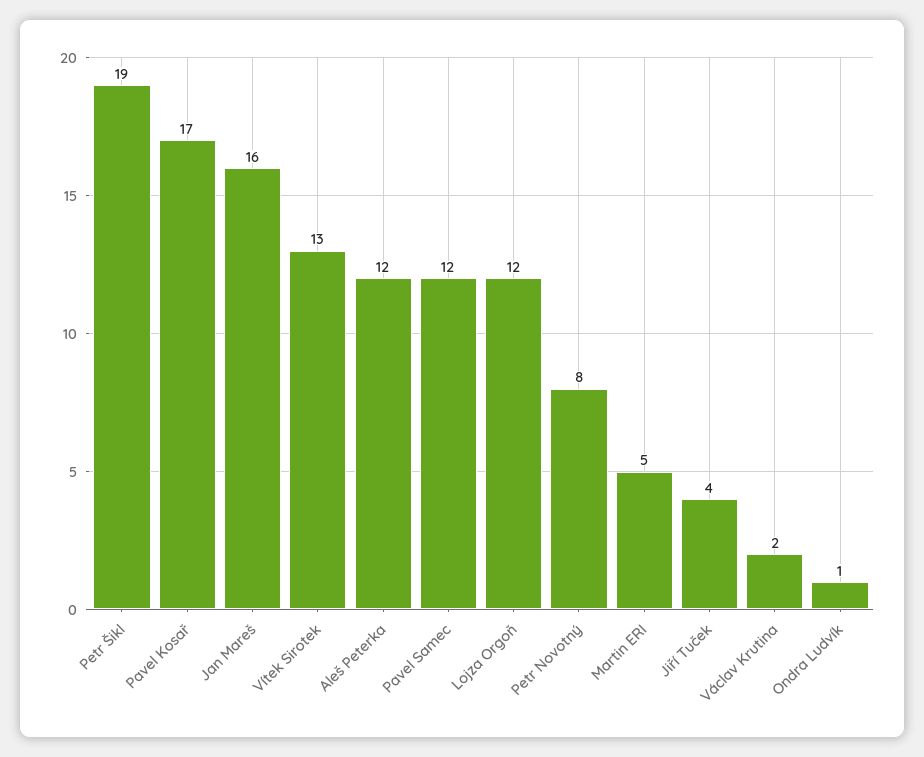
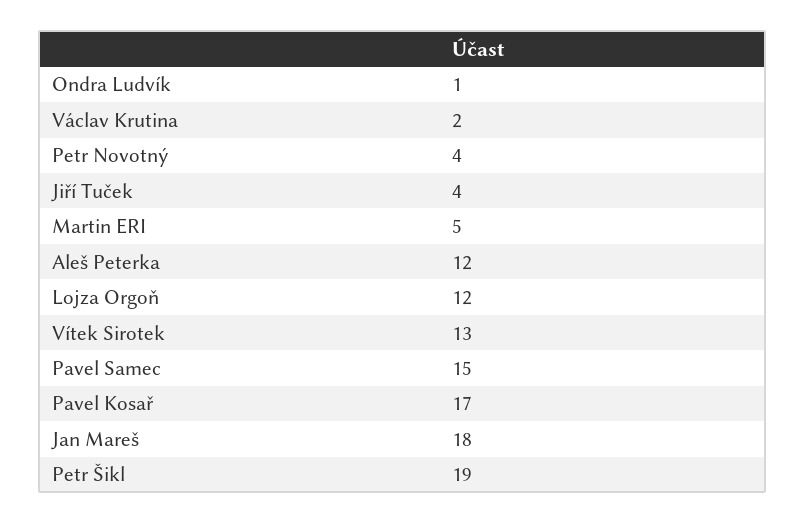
Jan Mareš: 16 -> 18
Pavel Samec: 12 -> 15
Petr Novotný: 8 -> 4

